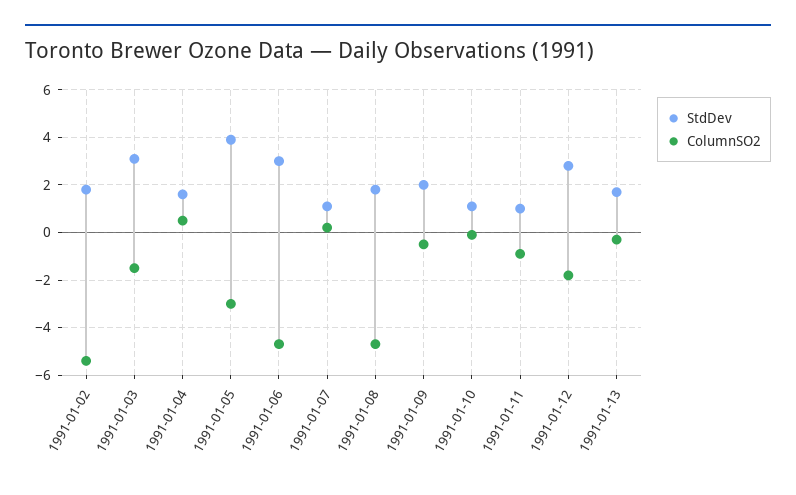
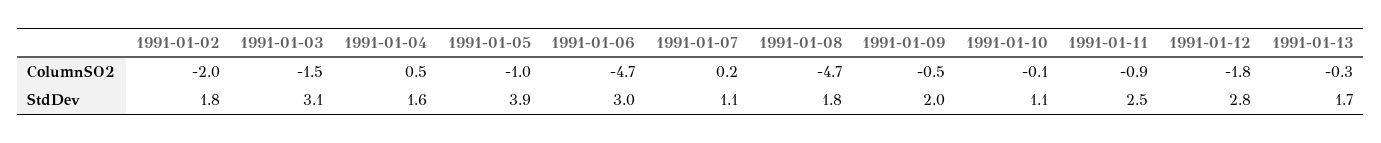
ColumnSO2, 1991-01-02: -5.5 -> -2
ColumnSO2, 1991-01-05: -3 -> -1
StdDev, 1991-01-11: 1 -> 2.5

